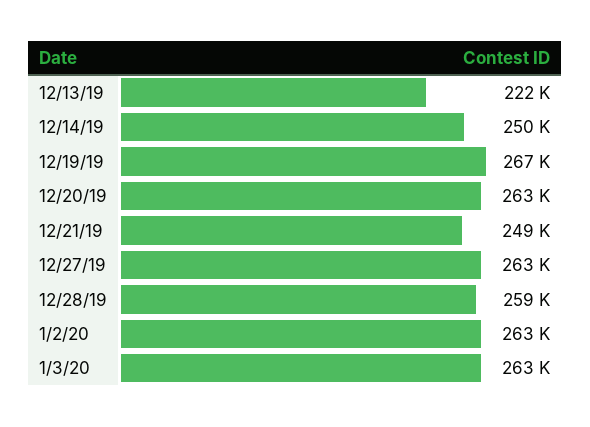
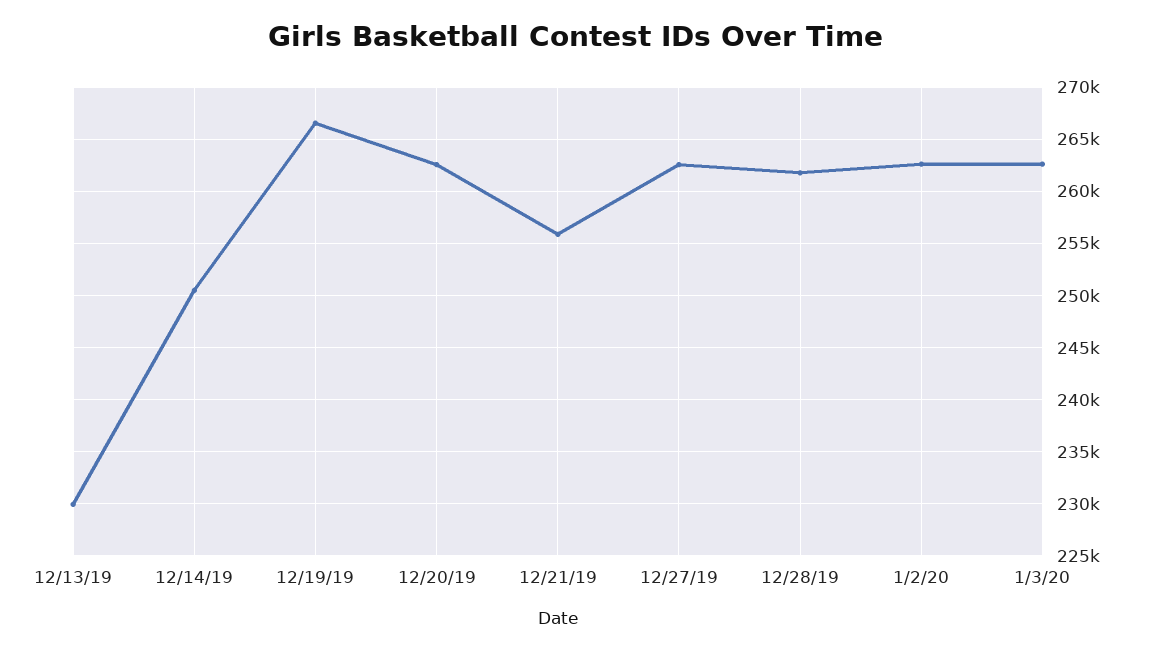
12/13/19: 222000 -> 230000
12/21/19: 249000 -> 256000
12/28/19: 259000 -> 262000

